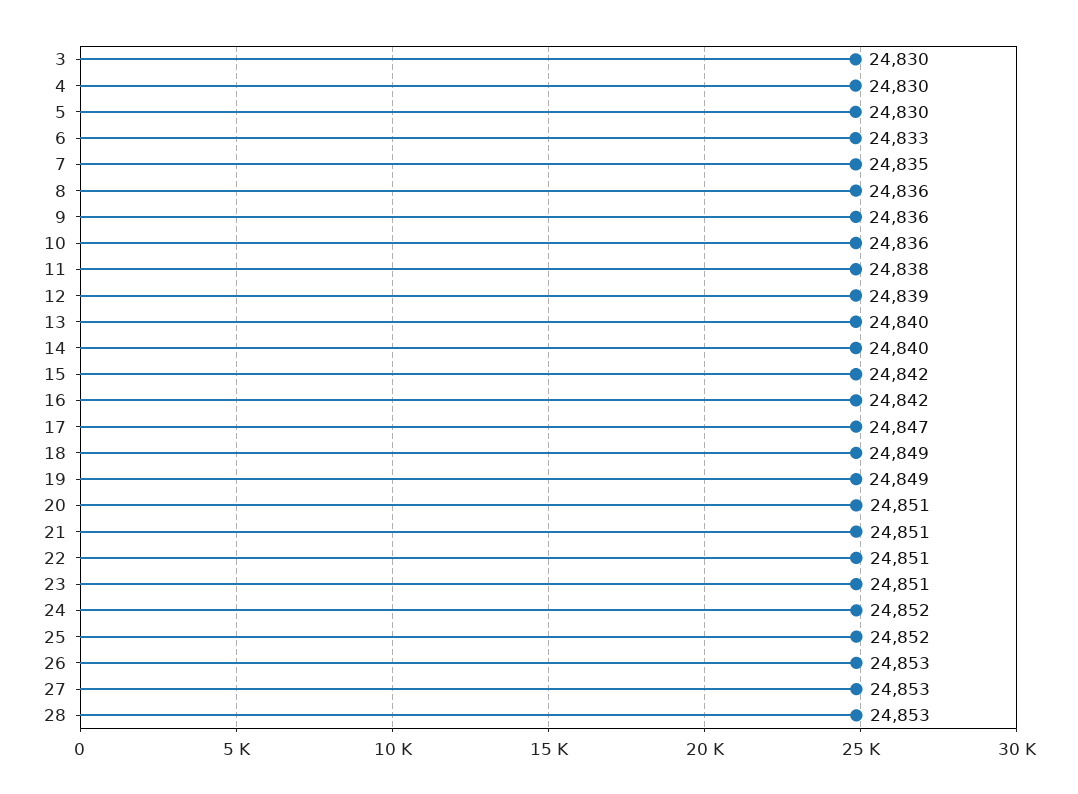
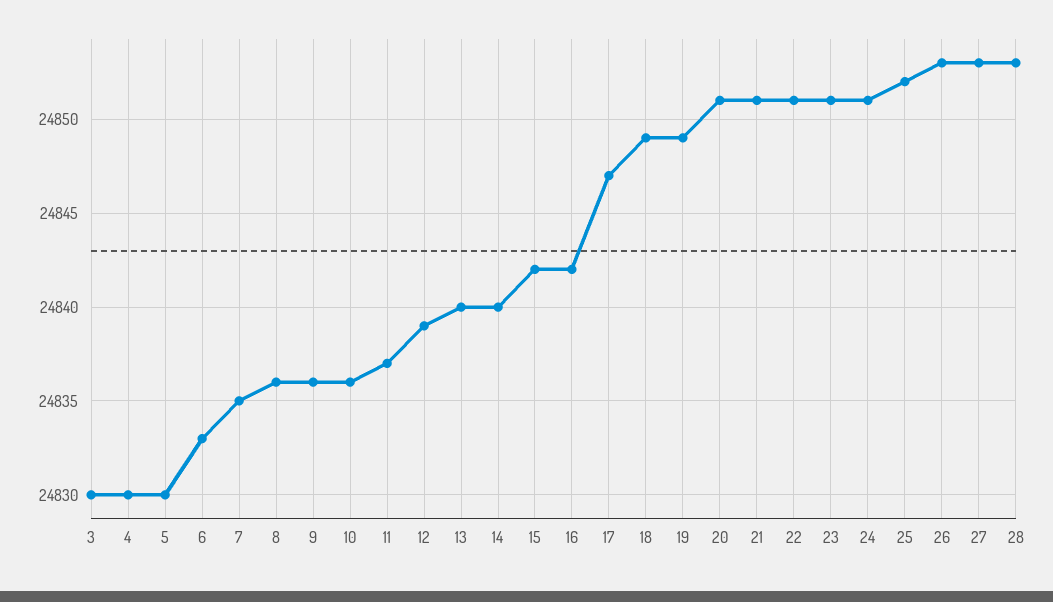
11: 24838 -> 24837
24: 24852 -> 24851

